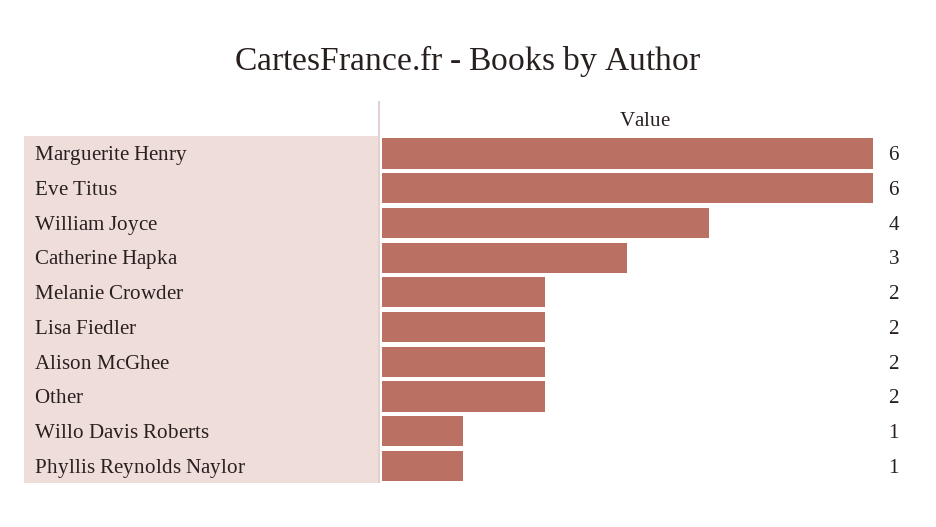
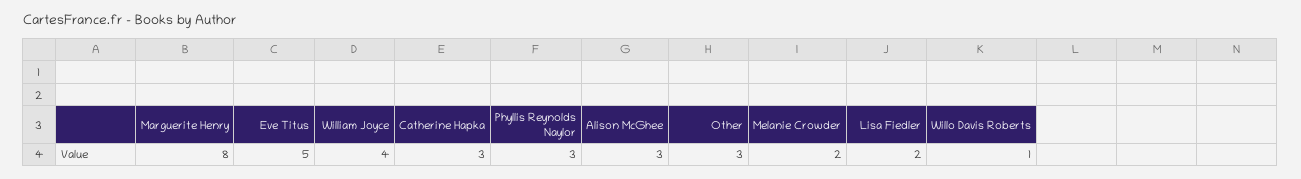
Marguerite Henry: 6 -> 8
Eve Titus: 6 -> 5
Alison McGhee: 2 -> 3
Other: 2 -> 3
Phyllis Reynolds Naylor: 1 -> 3

